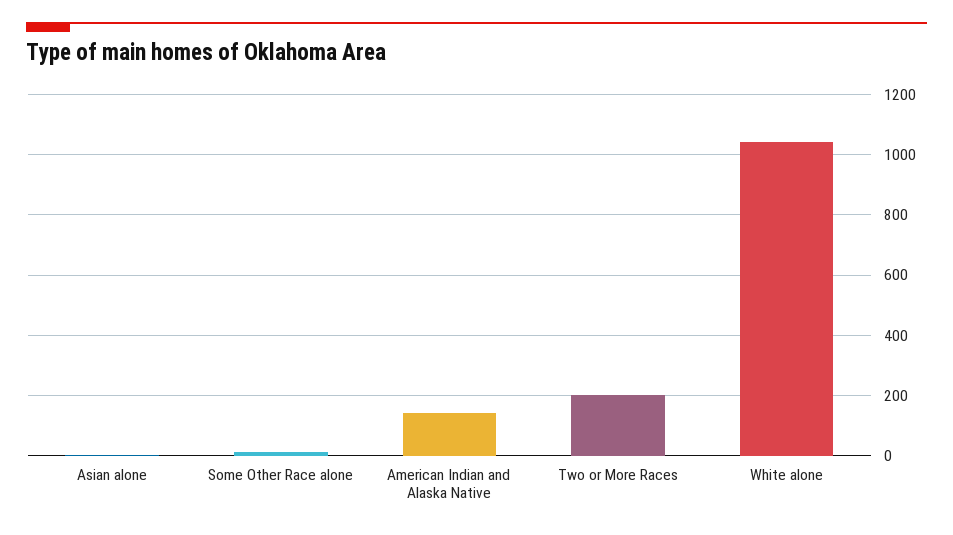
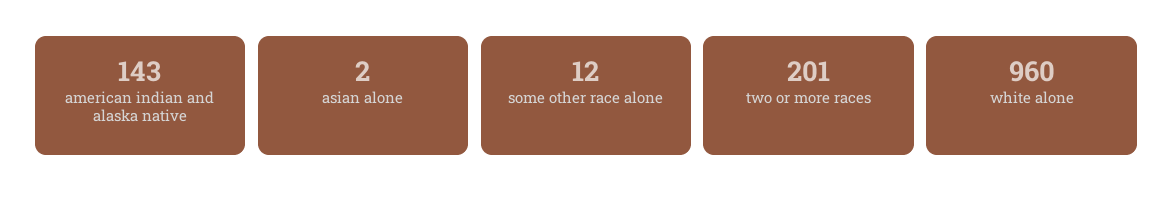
White alone: 1040 -> 960

